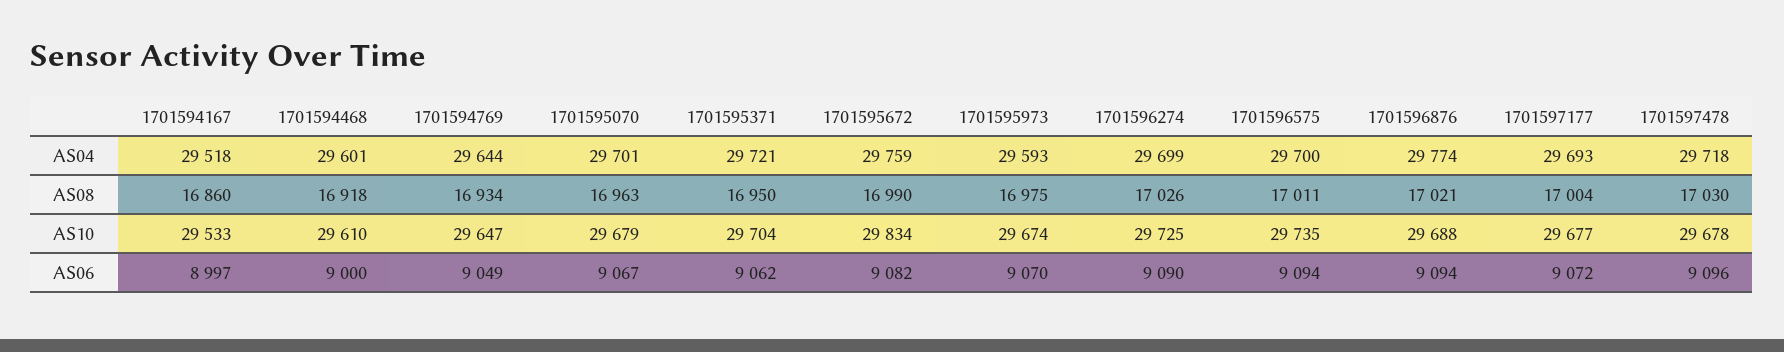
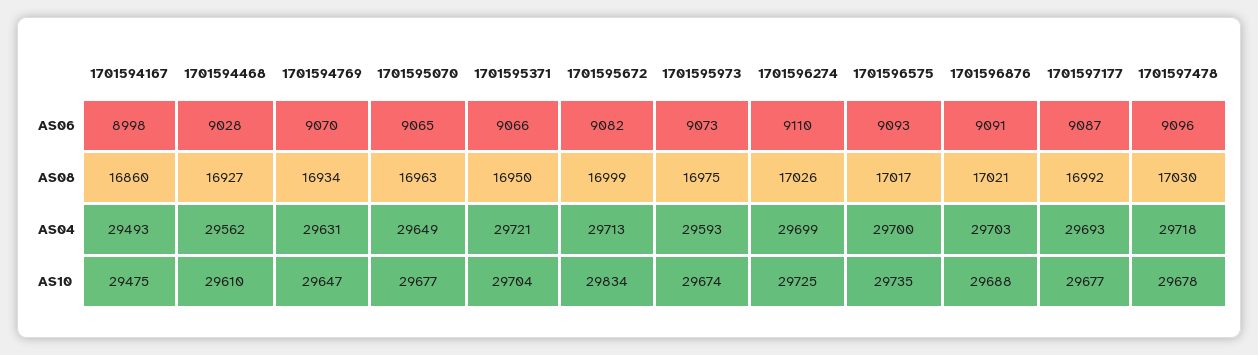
1701594167, AS04: 29518 -> 29493
1701594468, AS04: 29601 -> 29562
1701594769, AS04: 29644 -> 29631
1701595070, AS04: 29701 -> 29649
1701595672, AS04: 29759 -> 29713
1701596876, AS04: 29774 -> 29703
1701594468, AS08: 16918 -> 16927
1701595672, AS08: 16990 -> 16999
1701596575, AS08: 17011 -> 17017
1701597177, AS08: 17004 -> 16992
1701594167, AS10: 29533 -> 29475
1701595070, AS10: 29679 -> 29677
1701594167, AS06: 8997 -> 8998
1701594468, AS06: 9000 -> 9028
1701594769, AS06: 9049 -> 9070
1701595070, AS06: 9067 -> 9065
1701595371, AS06: 9062 -> 9066
1701595973, AS06: 9070 -> 9073
1701596274, AS06: 9090 -> 9110
1701596575, AS06: 9094 -> 9093
1701596876, AS06: 9094 -> 9091
1701597177, AS06: 9072 -> 9087

